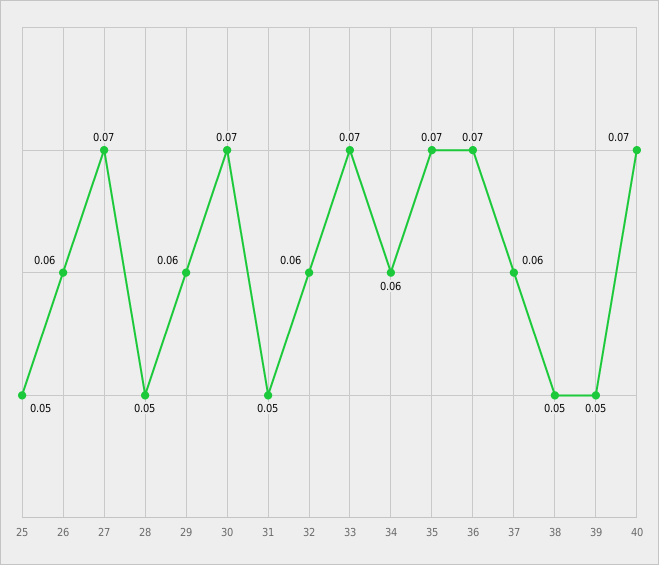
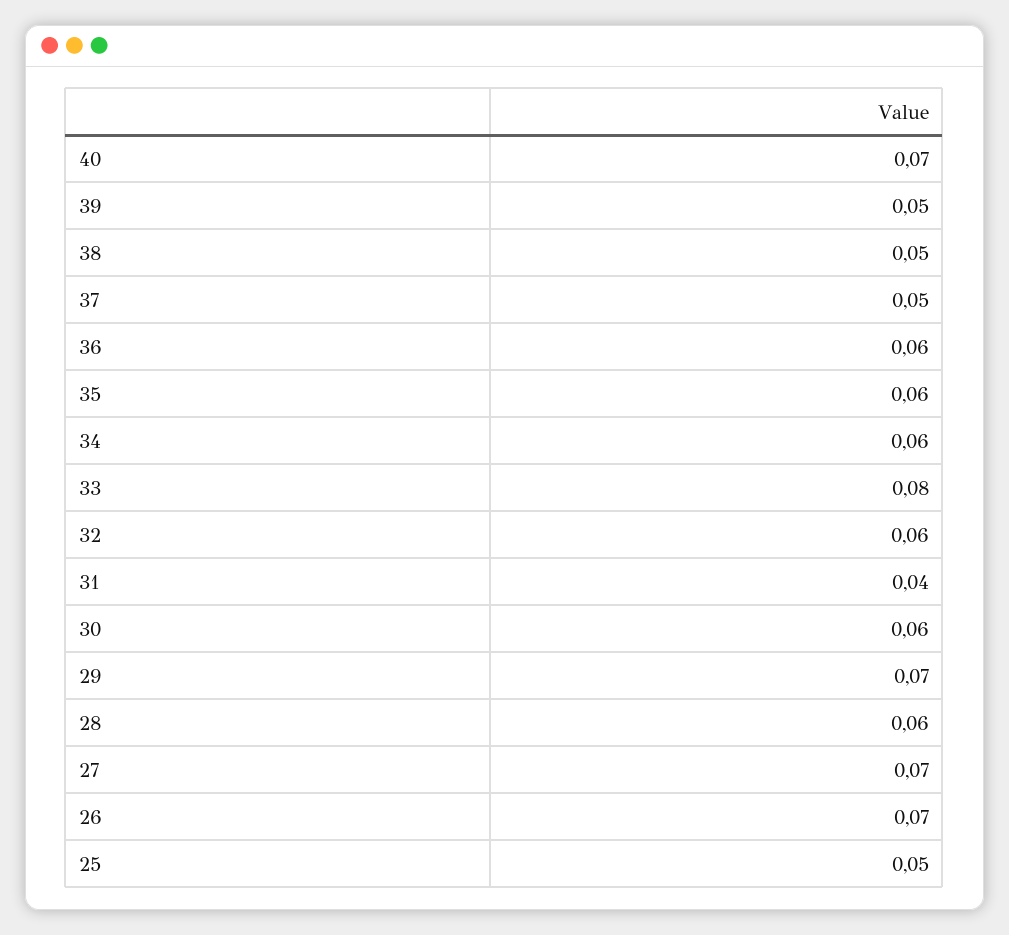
26: 0.06 -> 0.07
28: 0.05 -> 0.06
29: 0.06 -> 0.07
30: 0.07 -> 0.06
31: 0.05 -> 0.04
33: 0.07 -> 0.08
35: 0.07 -> 0.06
36: 0.07 -> 0.06
37: 0.06 -> 0.05

